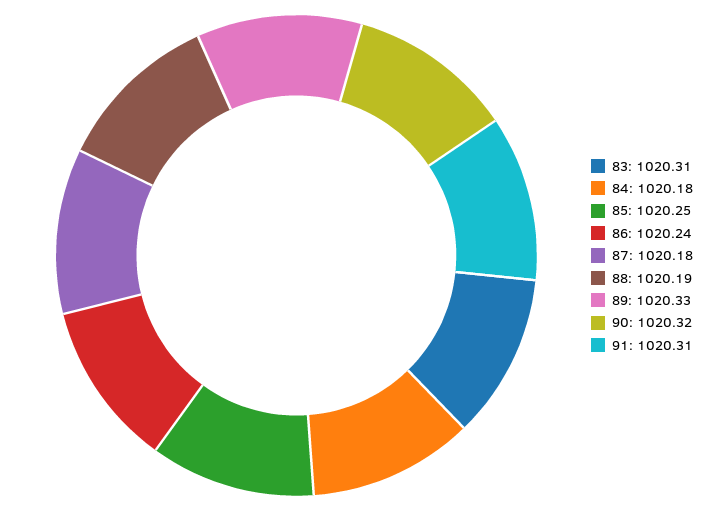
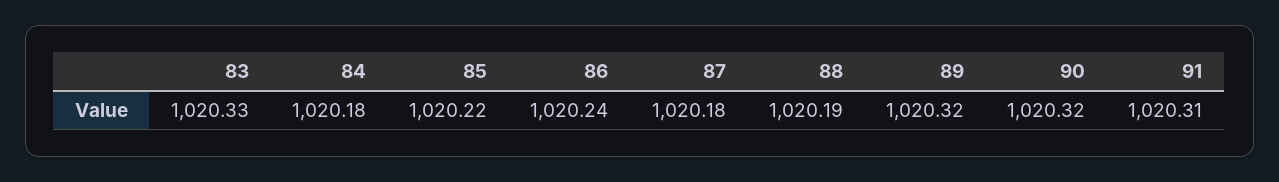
83: 1020.31 -> 1020.33
85: 1020.25 -> 1020.22
89: 1020.33 -> 1020.32

